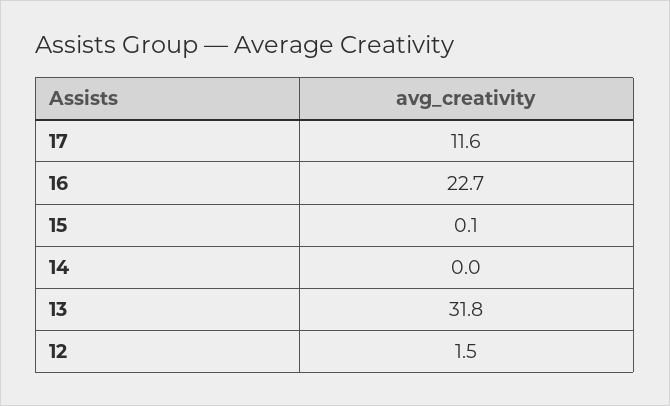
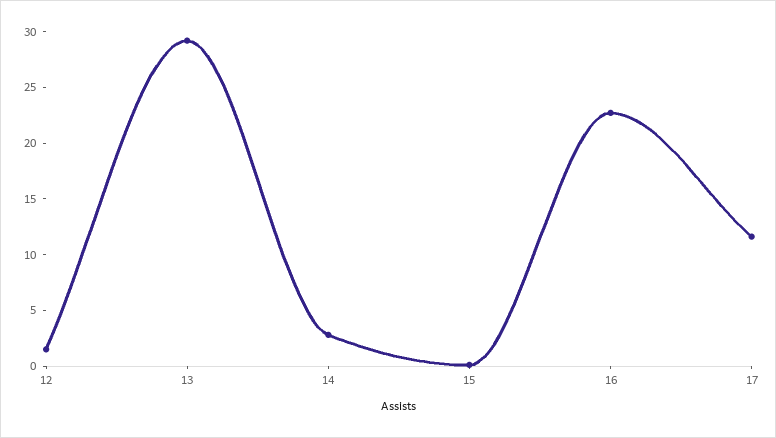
14: 0 -> 3
13: 31.8 -> 29

